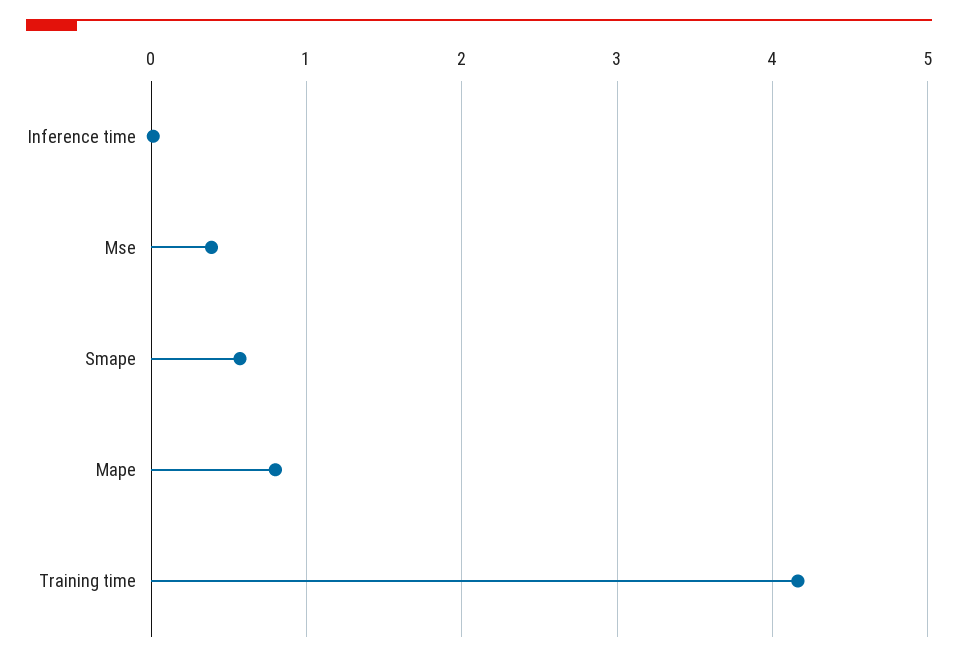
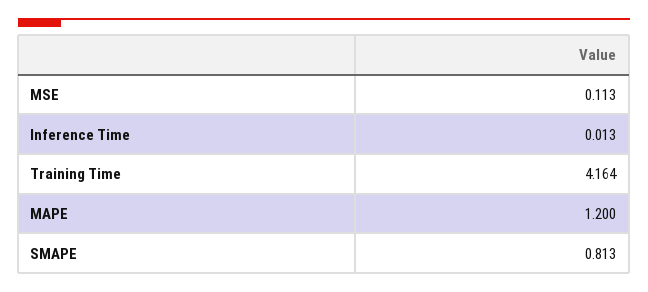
Mse: 0.4 -> 0.113
Smape: 0.6 -> 0.813
Mape: 0.8 -> 1.2

